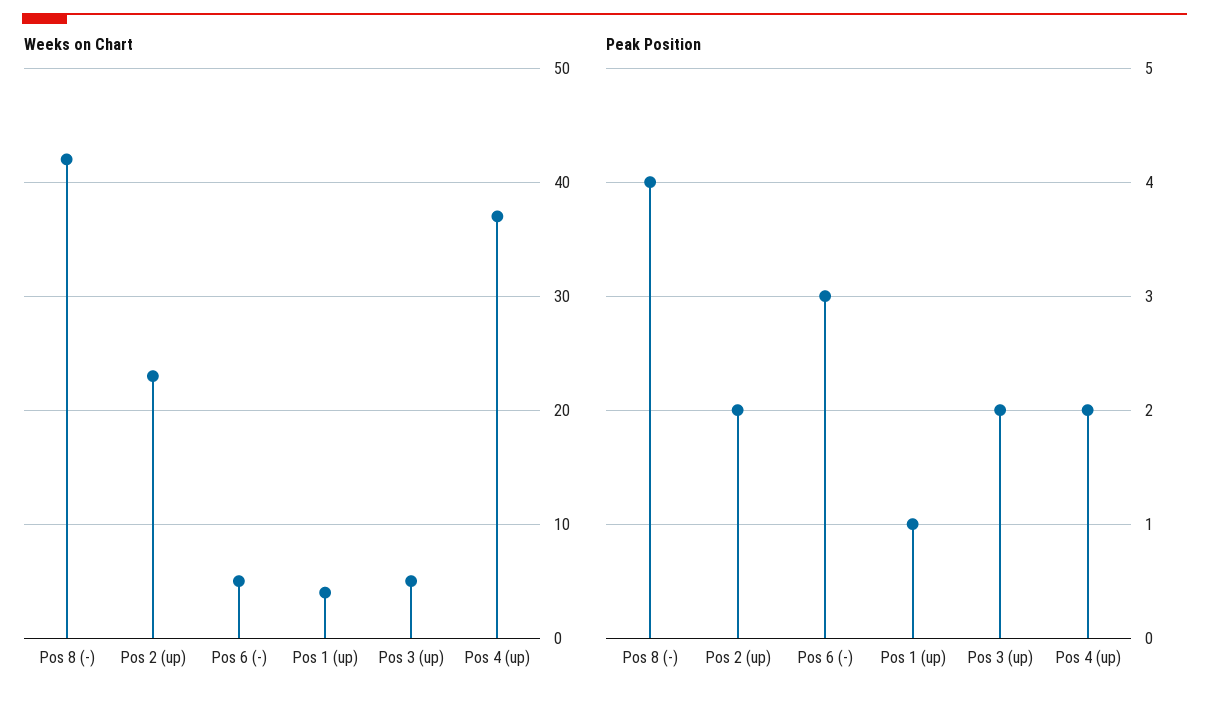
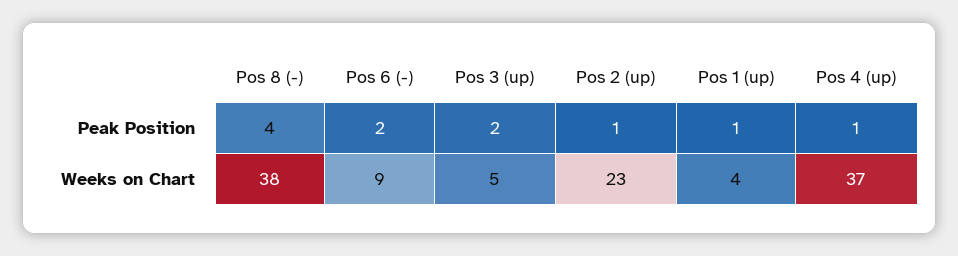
Weeks on Chart, Pos 8 (-): 42 -> 38
Weeks on Chart, Pos 6 (-): 5 -> 9
Peak Position, Pos 2 (up): 2 -> 1
Peak Position, Pos 6 (-): 3 -> 2
Peak Position, Pos 4 (up): 2 -> 1

